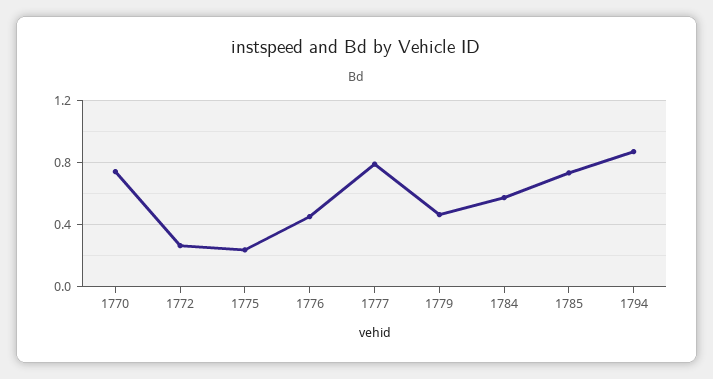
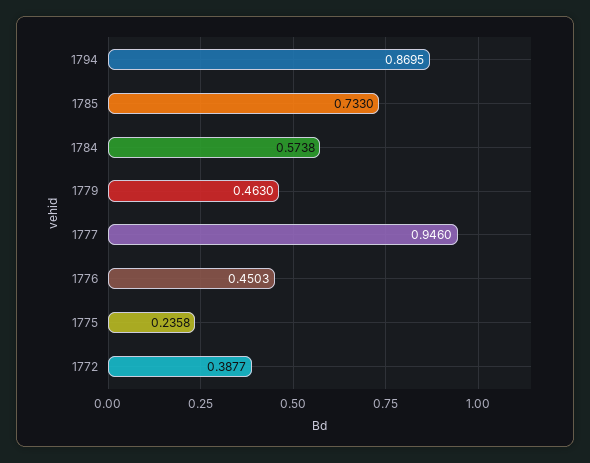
1770: 0.75 -> none
1772: 0.25 -> 0.3877
1777: 0.8 -> 0.946

